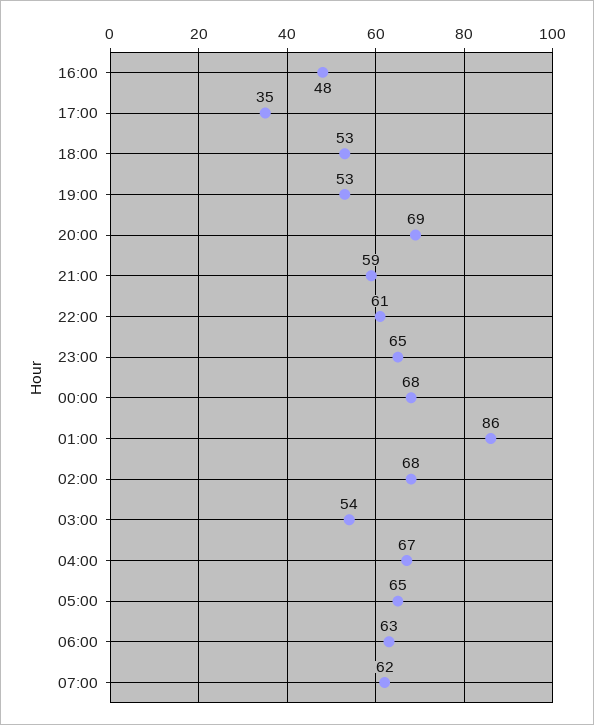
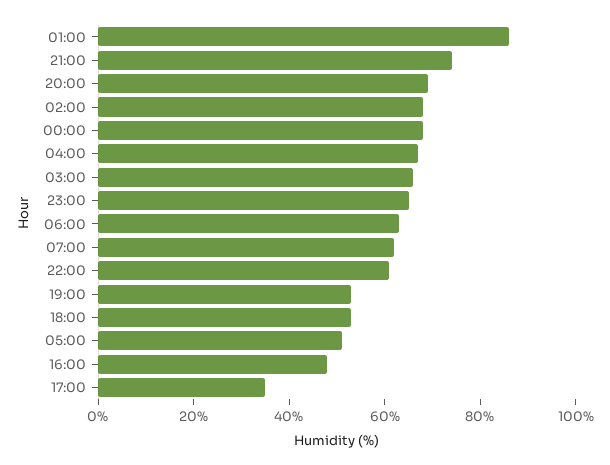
21:00: 59 -> 75
03:00: 54 -> 65
05:00: 65 -> 50

